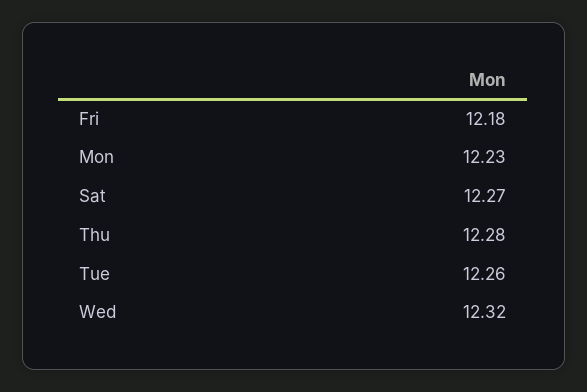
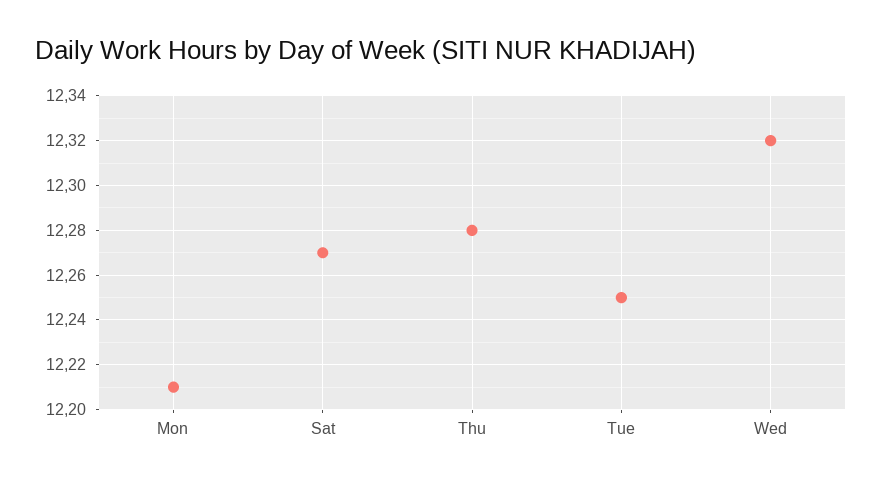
Fri: 12.18 -> none
Mon: 12.23 -> 12.21
Tue: 12.26 -> 12.25

